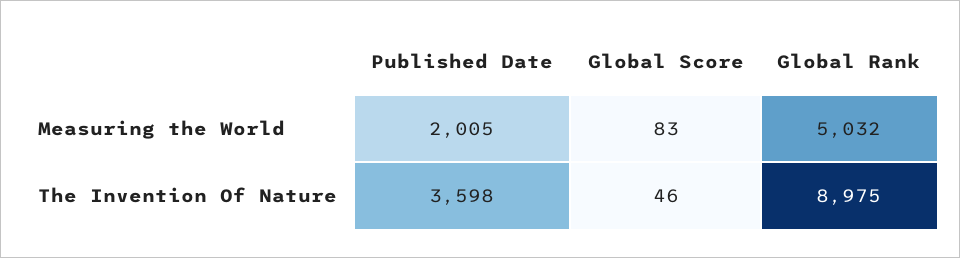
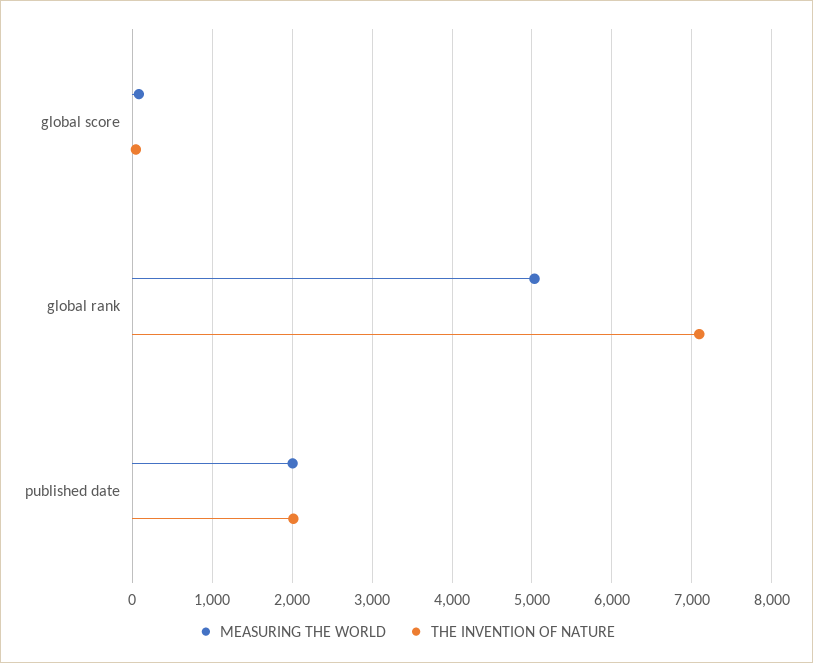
The Invention Of Nature, Published Date: 3598 -> 2000
The Invention Of Nature, Global Rank: 8975 -> 7100

